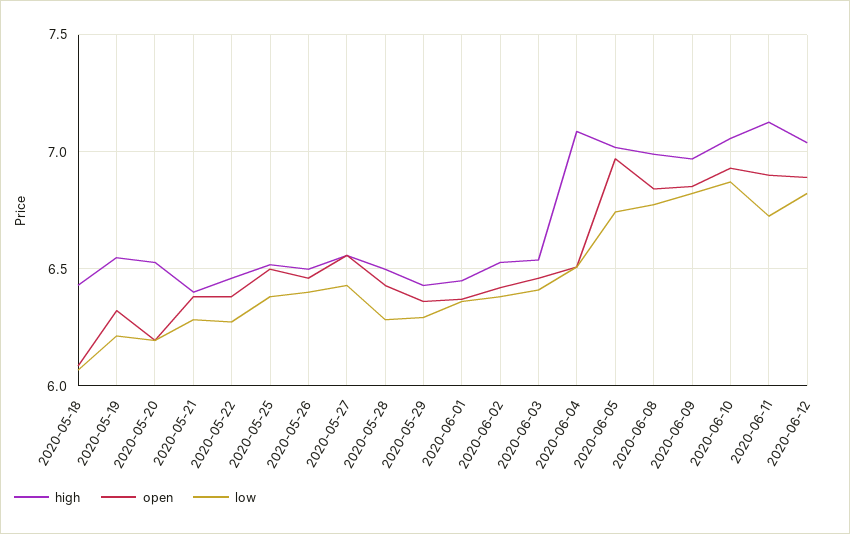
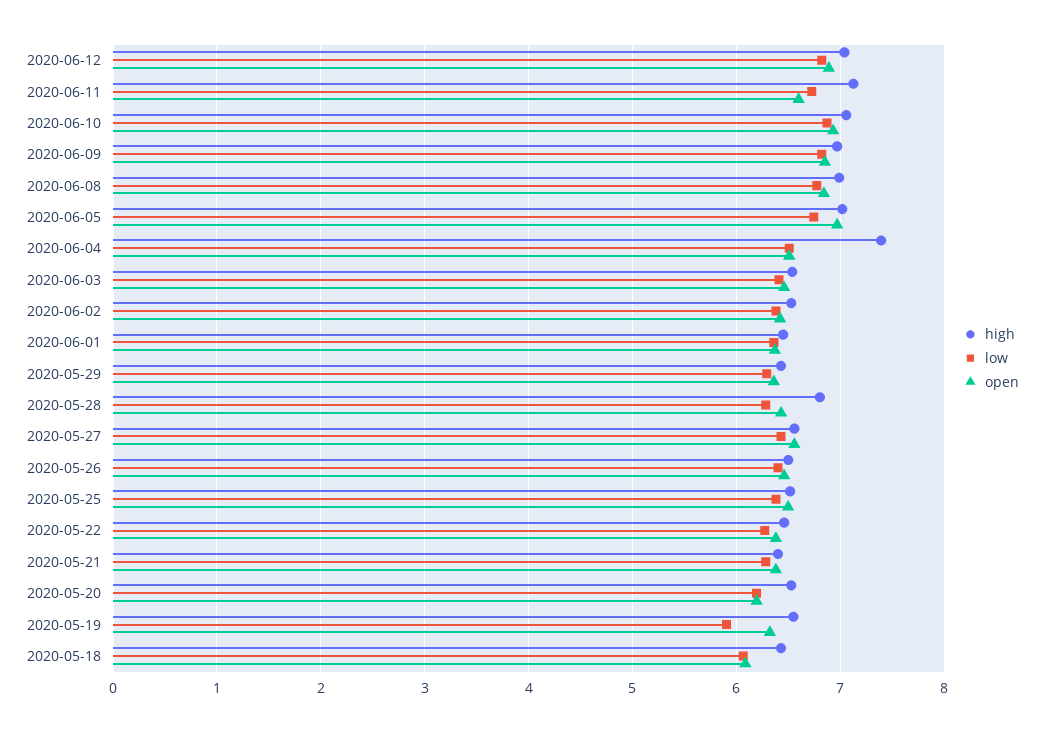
low, 2020-05-19: 6.2 -> 5.9
high, 2020-05-28: 6.5 -> 6.8
high, 2020-06-04: 7.1 -> 7.4
open, 2020-06-11: 6.9 -> 6.6

